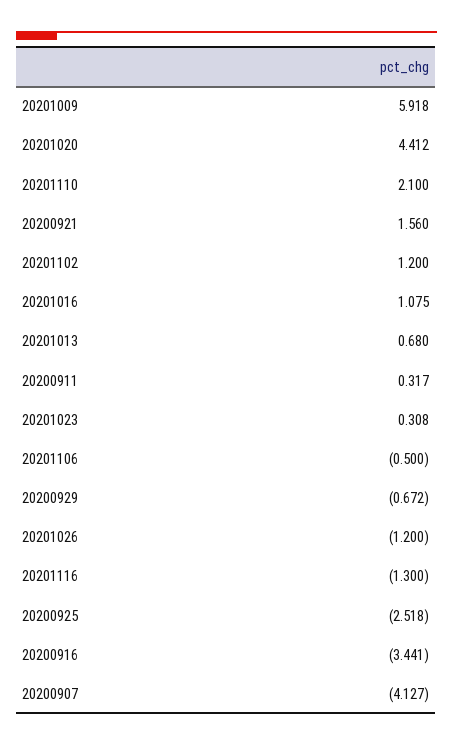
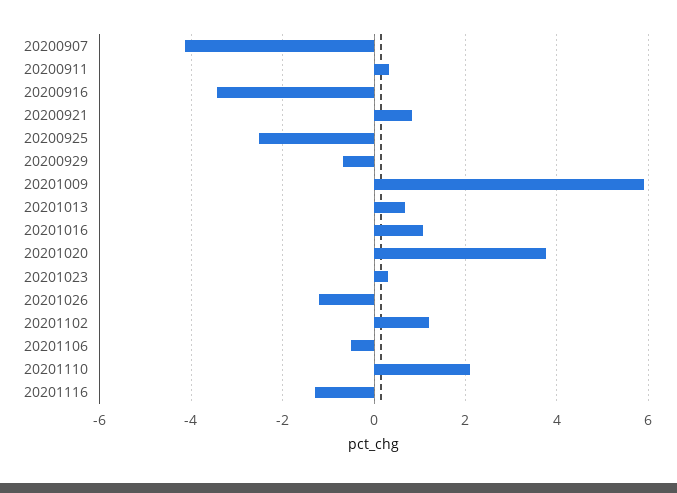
20201020: 4.412 -> 3.8
20200921: 1.56 -> 0.8

